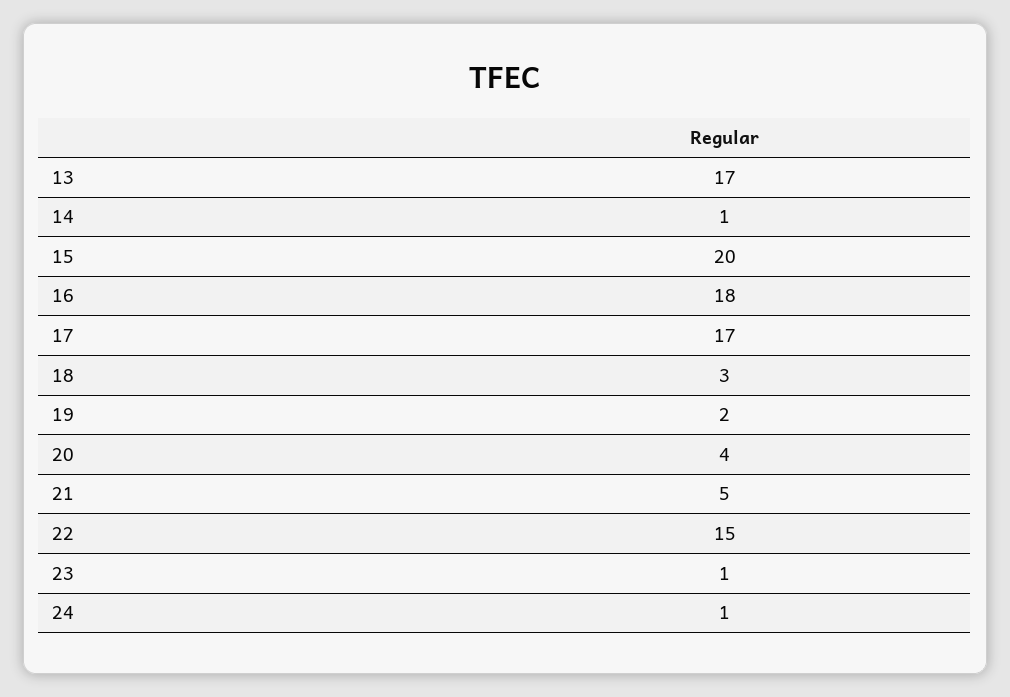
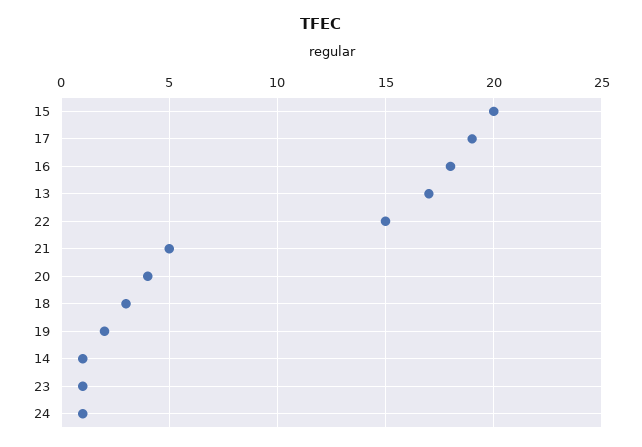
17: 17 -> 19

